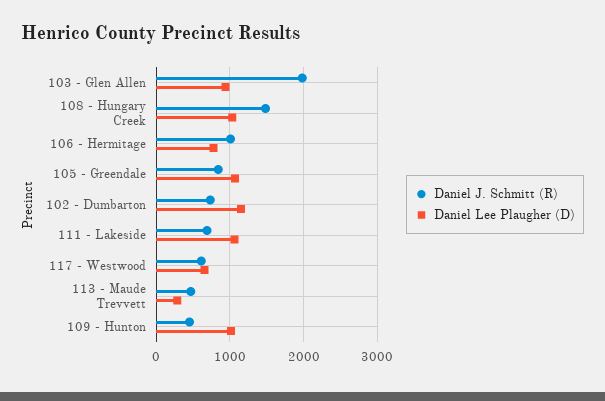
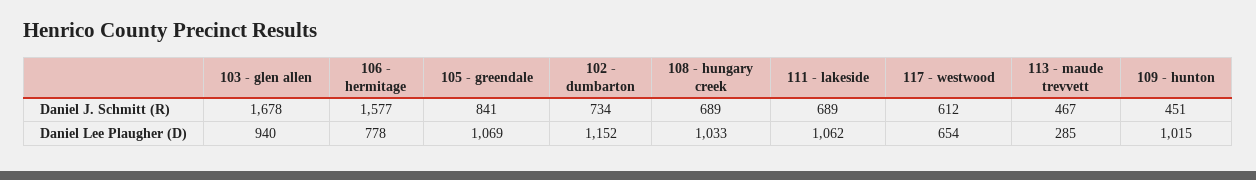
Daniel J. Schmitt (R), 103 - Glen Allen: 2000 -> 1678
Daniel J. Schmitt (R), 108 - Hungary Creek: 1500 -> 689
Daniel J. Schmitt (R), 106 - Hermitage: 1000 -> 1577

